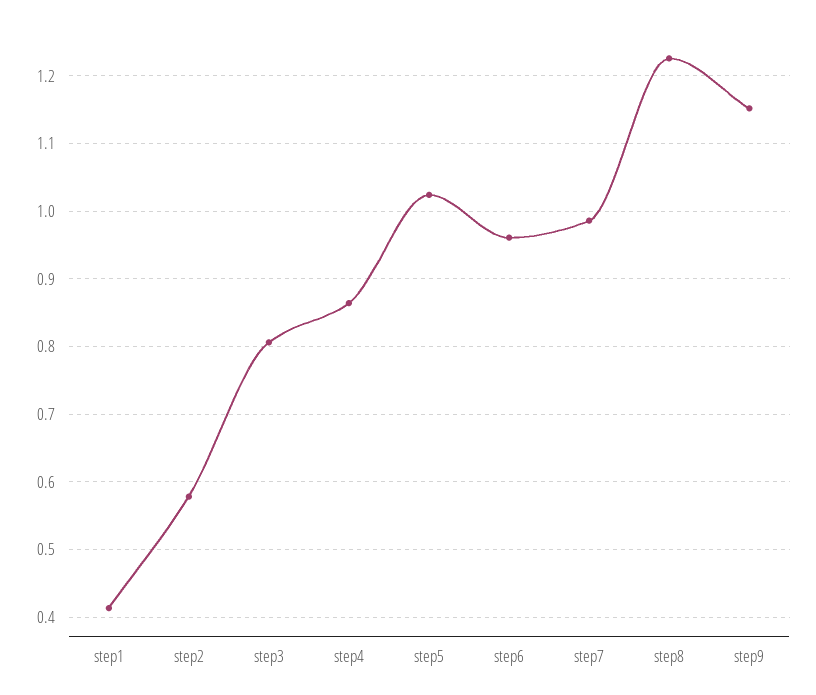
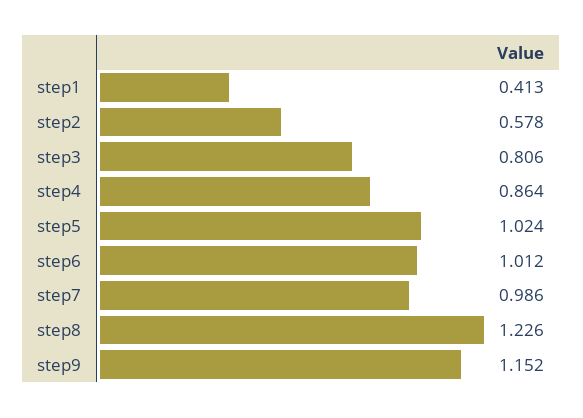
step6: 0.96 -> 1.012

